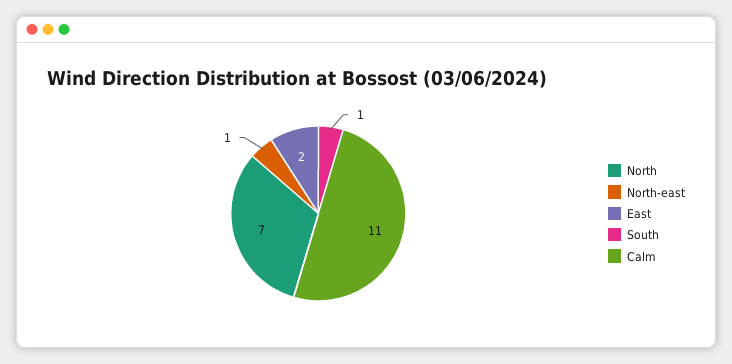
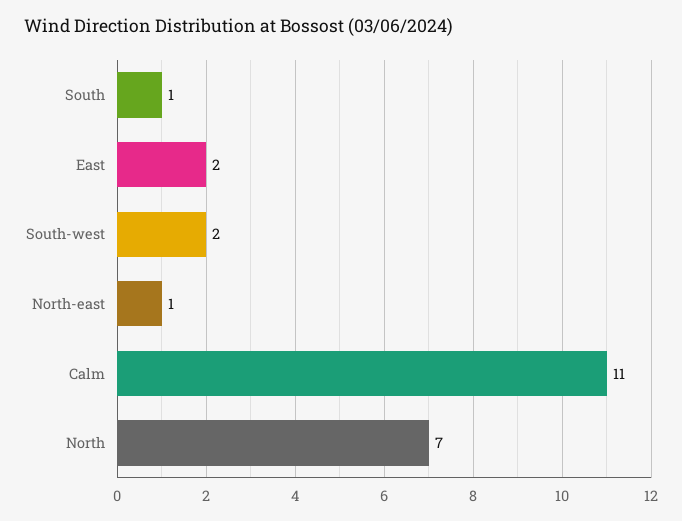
South-west: none -> 2

